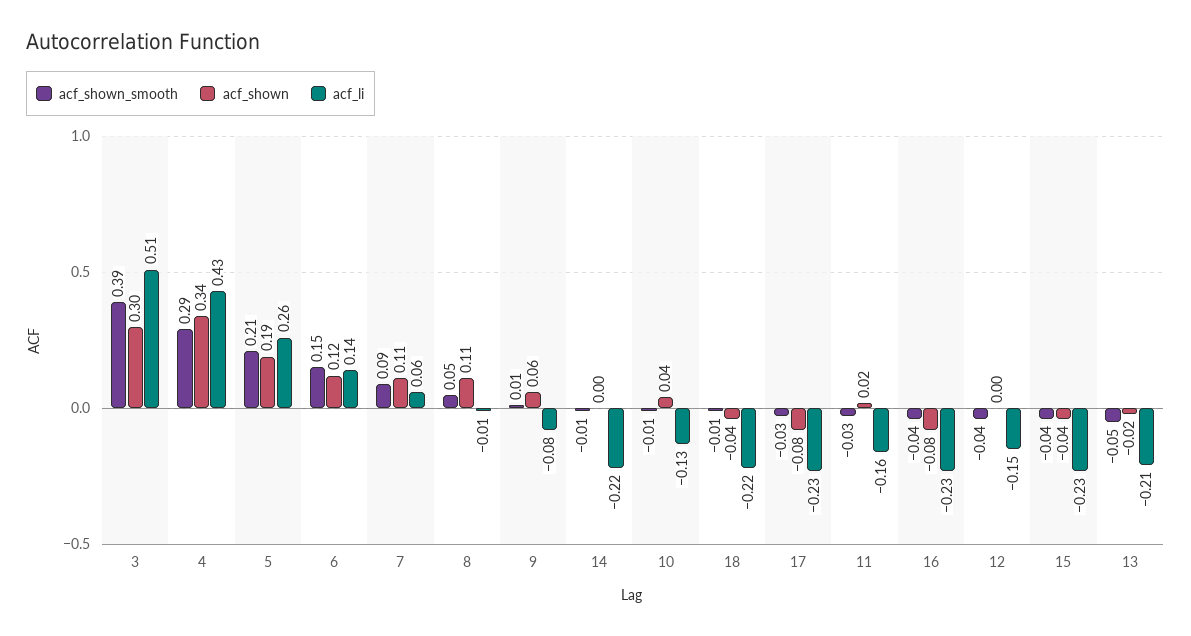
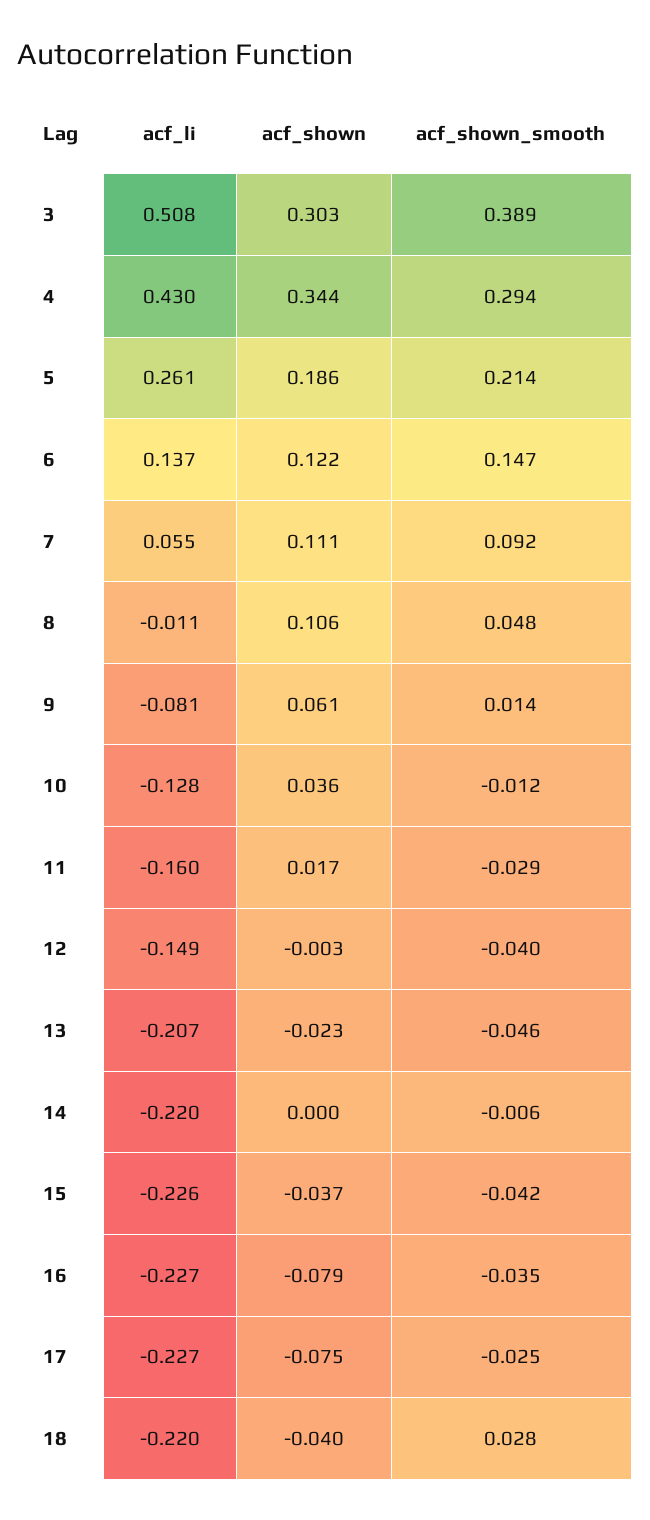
acf_shown_smooth, 18: -0.01 -> 0.028

